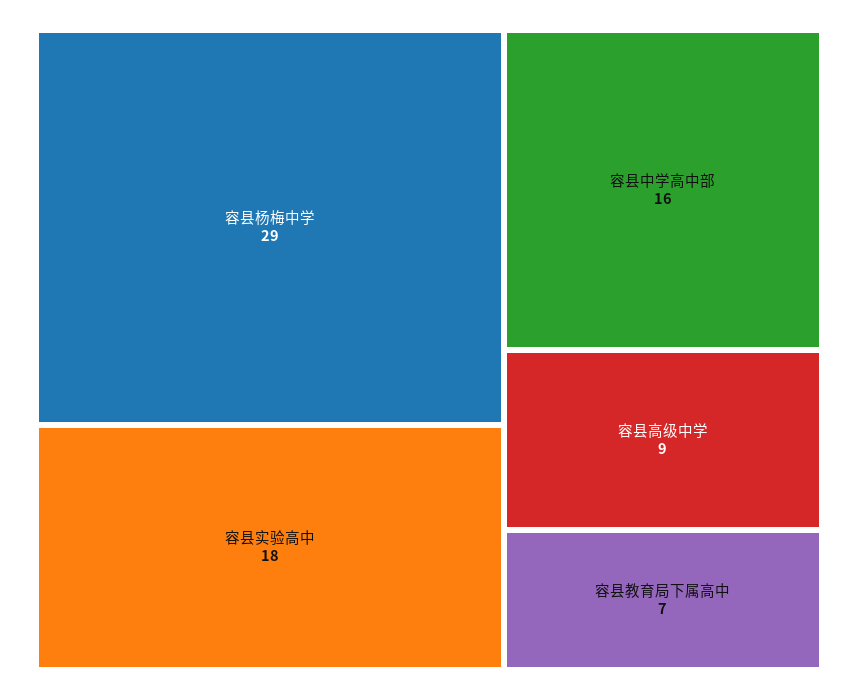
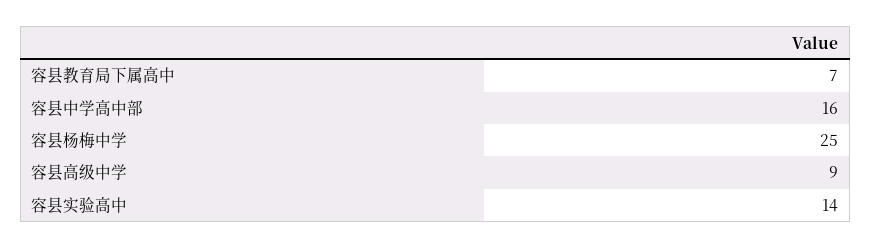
容县杨梅中学: 29 -> 25
容县实验高中: 18 -> 14

